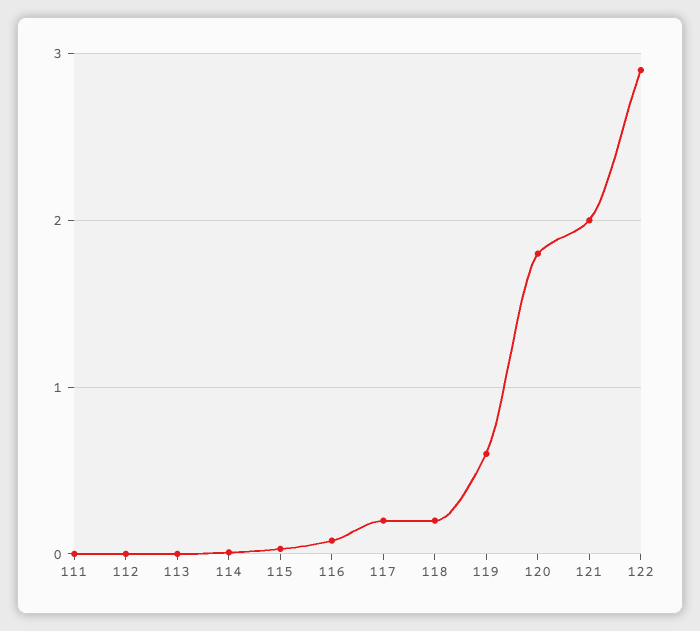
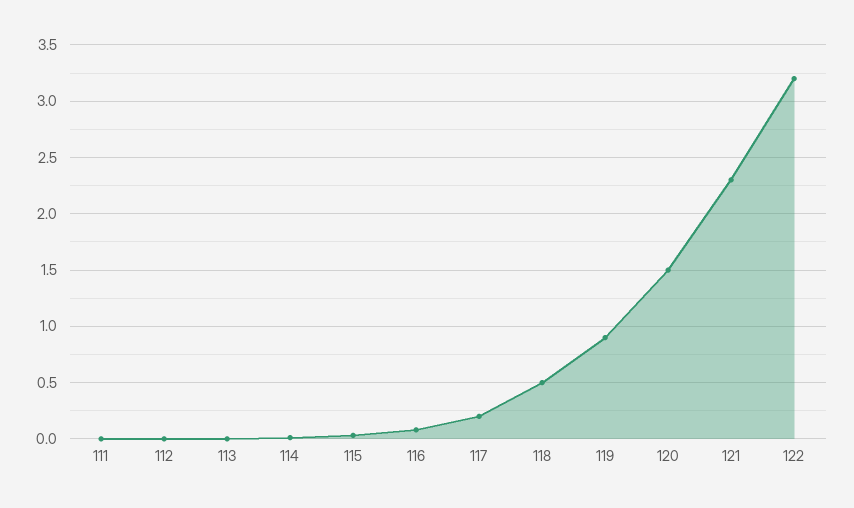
118: 0.2 -> 0.5
119: 0.6 -> 0.9
120: 1.8 -> 1.5
121: 2 -> 2.3
122: 2.9 -> 3.2

